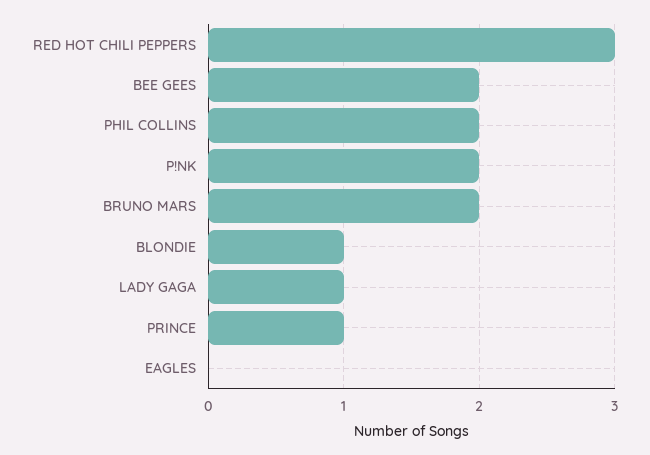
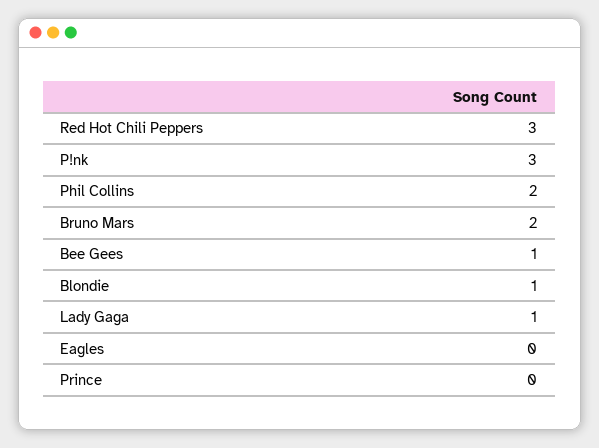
BEE GEES: 2 -> 1
P!NK: 2 -> 3
PRINCE: 1 -> 0

